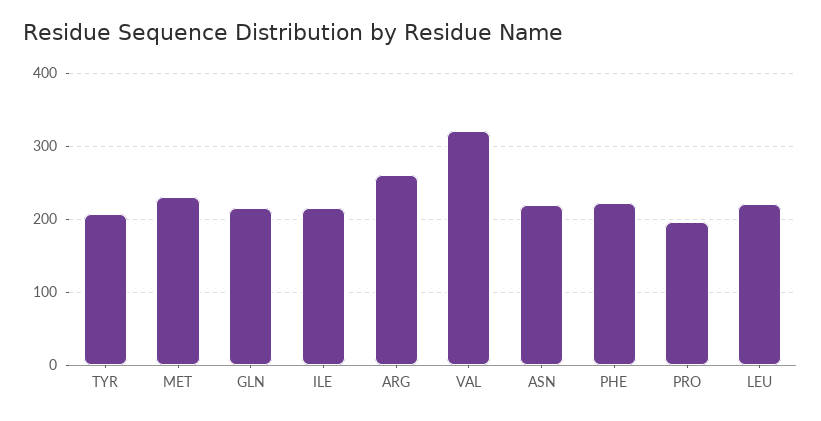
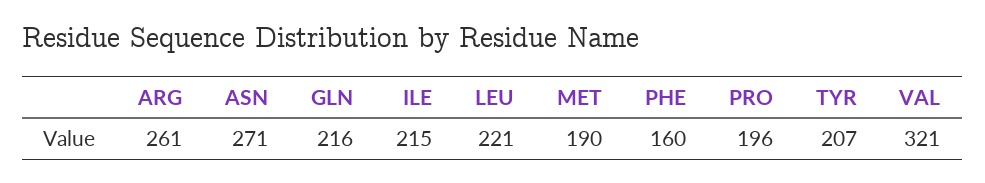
MET: 230 -> 190
ASN: 220 -> 271
PHE: 220 -> 160

